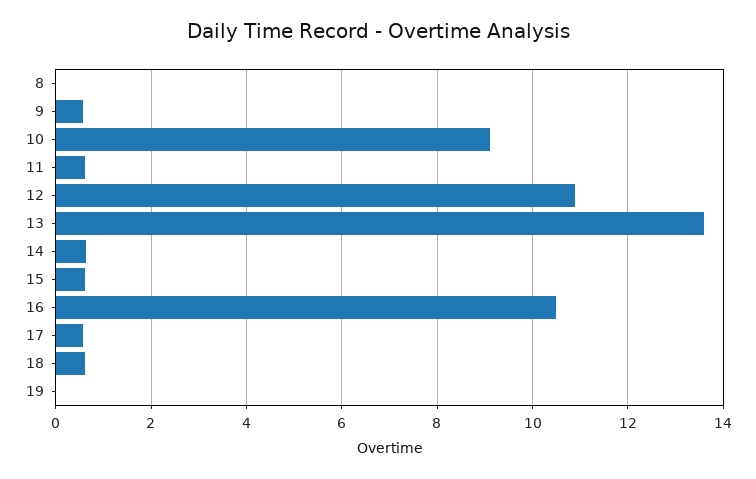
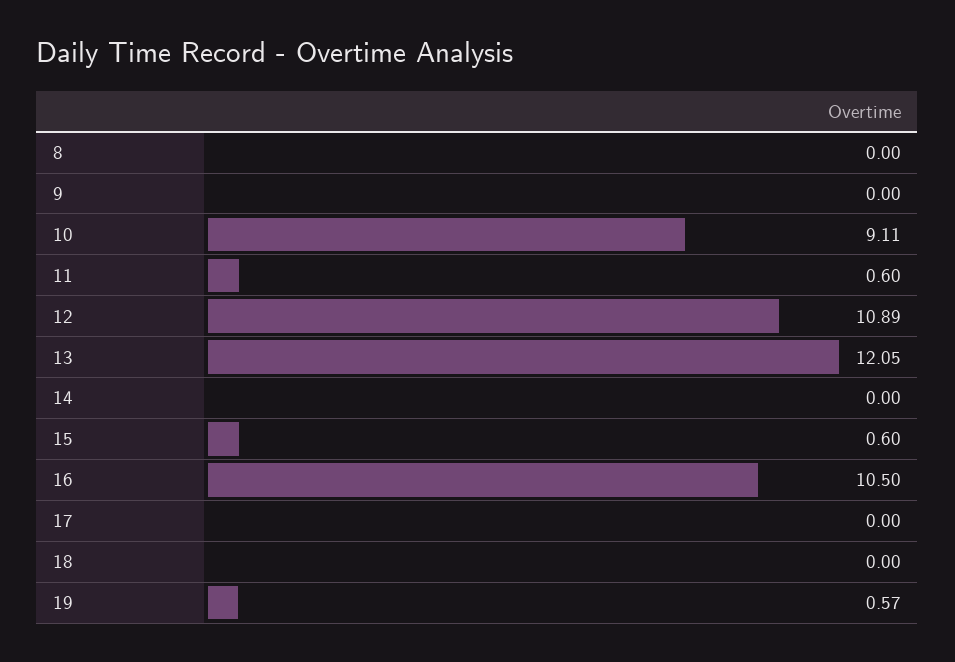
9: 0.6 -> 0
13: 13.6 -> 12.05
14: 0.6 -> 0
17: 0.6 -> 0
18: 0.6 -> 0
19: 0 -> 0.57

